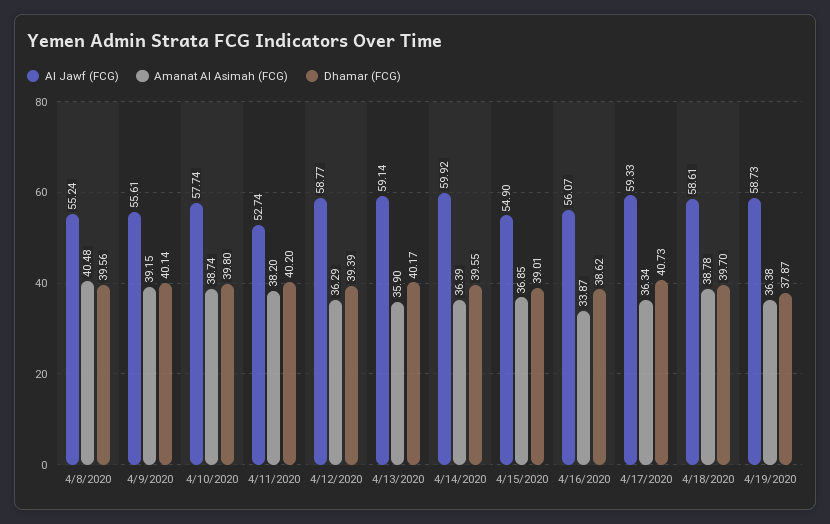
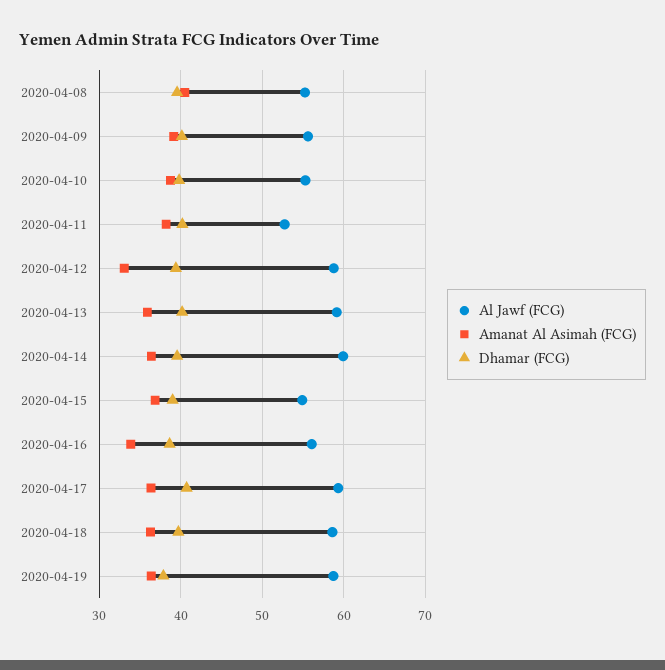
Al Jawf (FCG), 4/10/2020: 57.74 -> 55
Amanat Al Asimah (FCG), 4/12/2020: 36.29 -> 33
Amanat Al Asimah (FCG), 4/18/2020: 38.78 -> 36

